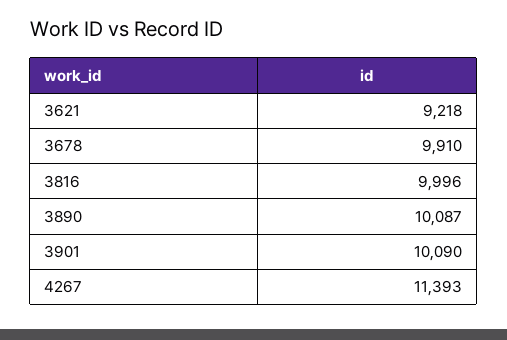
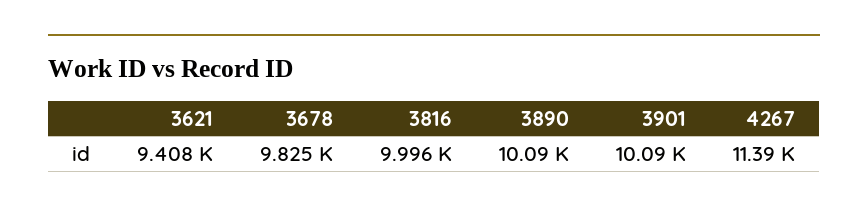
3621: 9218 -> 9408
3678: 9910 -> 9825

